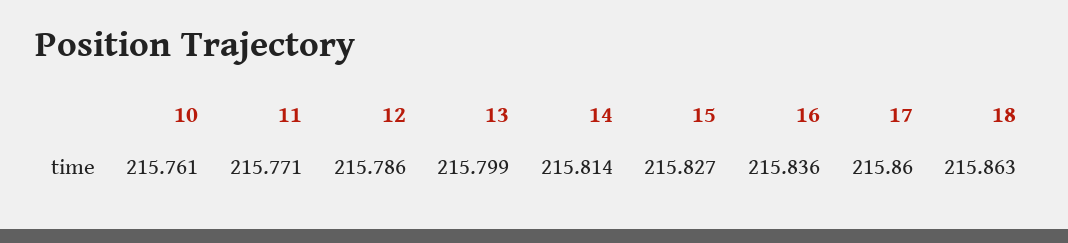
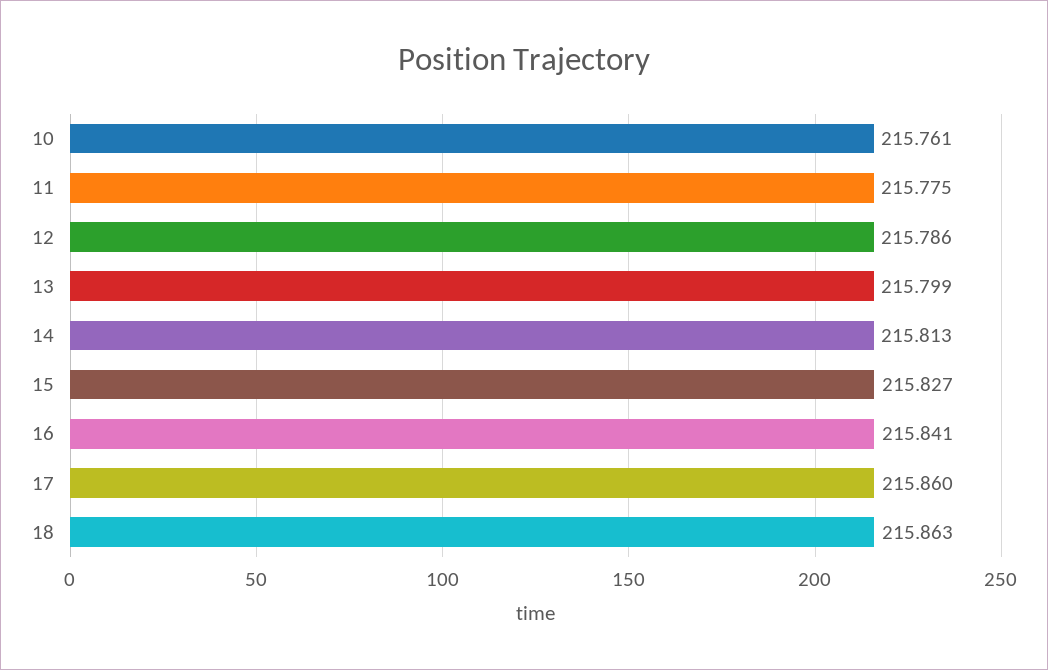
11: 215.771 -> 215.775
14: 215.814 -> 215.813
16: 215.836 -> 215.841

